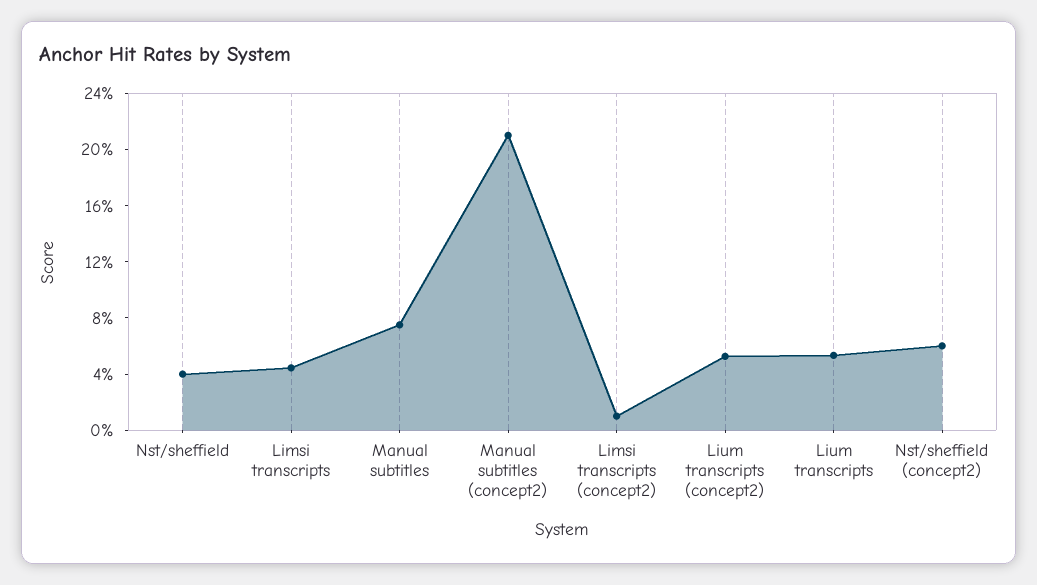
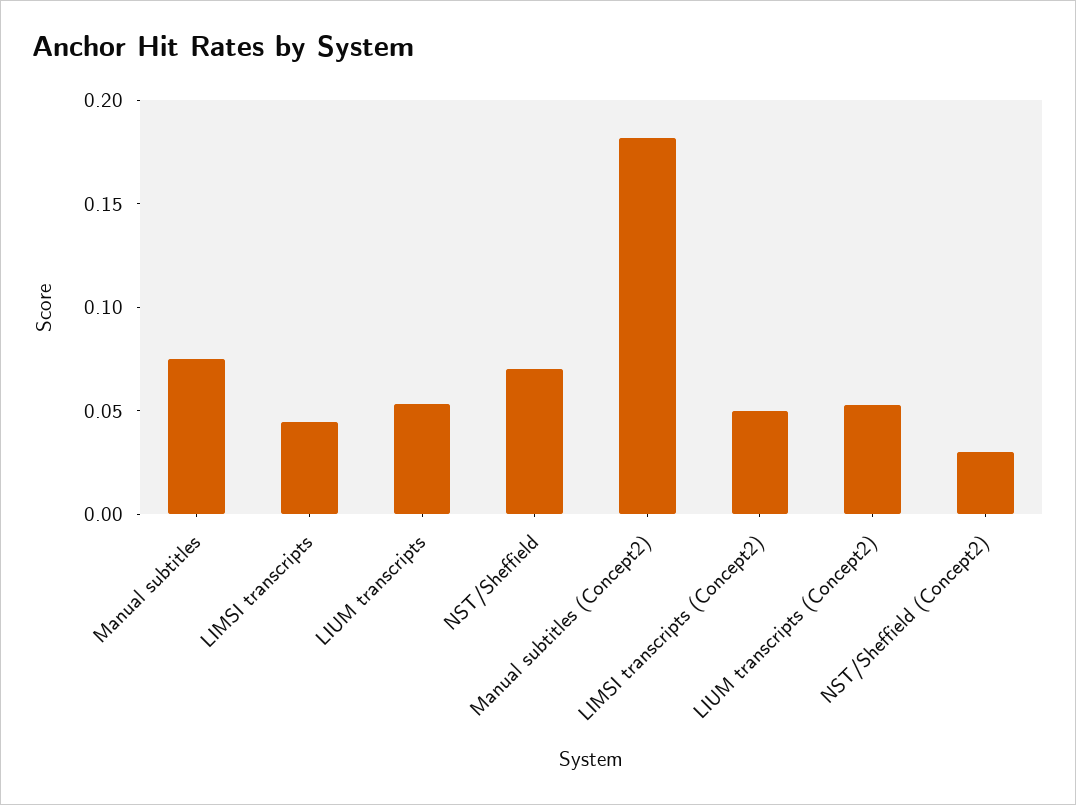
Nst/sheffield: 0.04 -> 0.07
Manual subtitles (concept2): 0.21 -> 0.18
Limsi transcripts (concept2): 0.01 -> 0.05
Nst/sheffield (concept2): 0.06 -> 0.03

